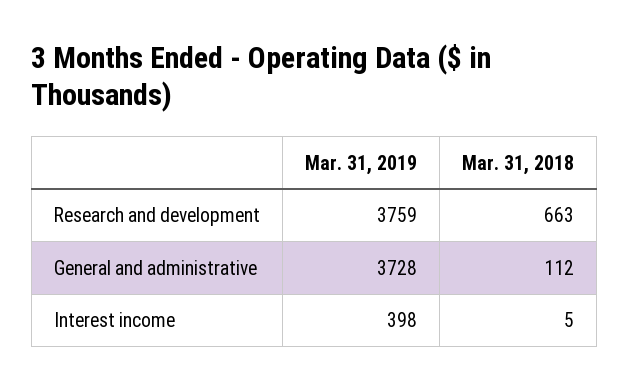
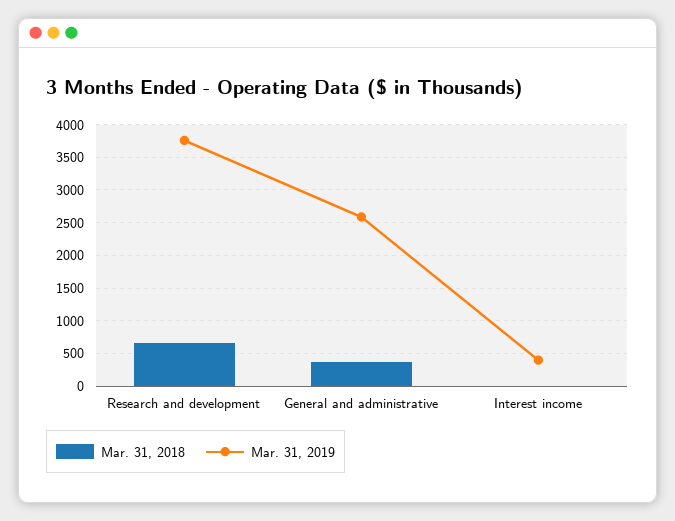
Mar. 31, 2019, General and administrative: 3728 -> 2600
Mar. 31, 2018, General and administrative: 112 -> 400

